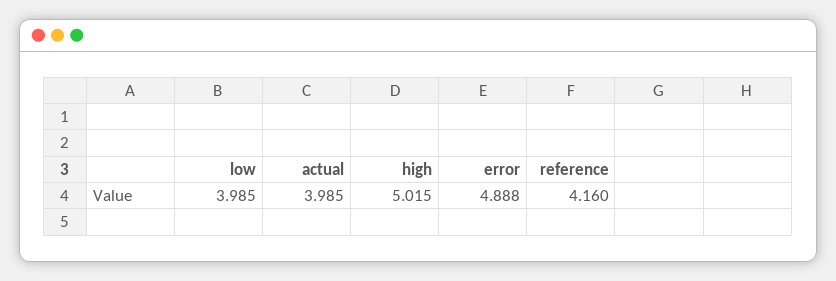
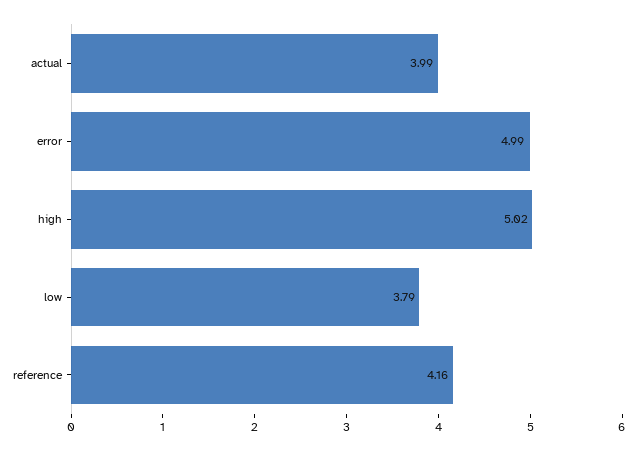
low: 3.985 -> 3.79
error: 4.888 -> 4.99

